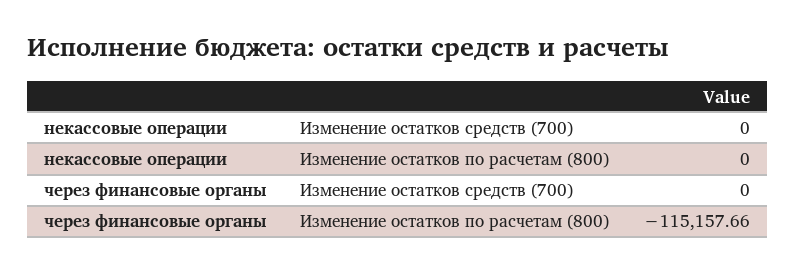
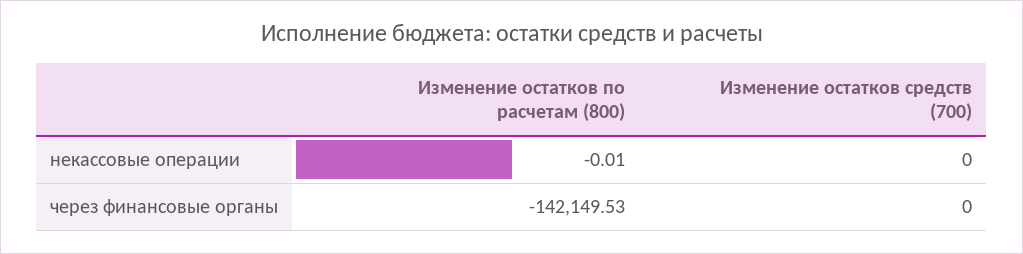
некассовые операции, Изменение остатков по расчетам (800): 0 -> -0.01
через финансовые органы, Изменение остатков по расчетам (800): -115157.66 -> -142149.53

